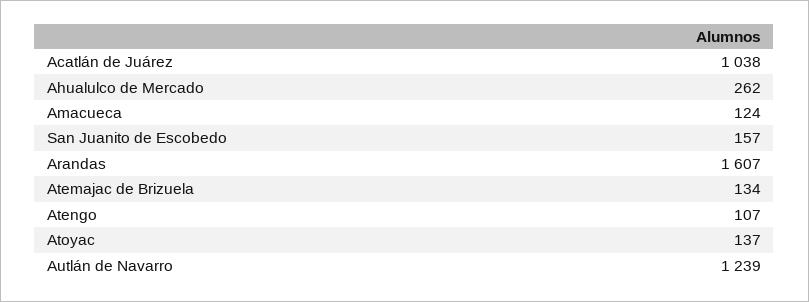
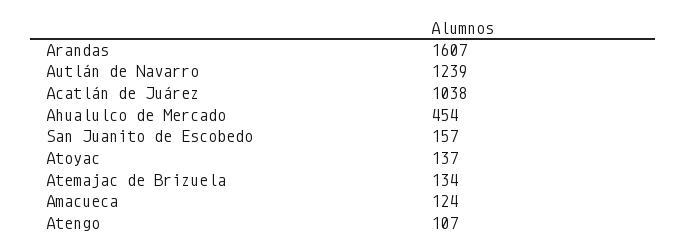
Ahualulco de Mercado: 262 -> 454

